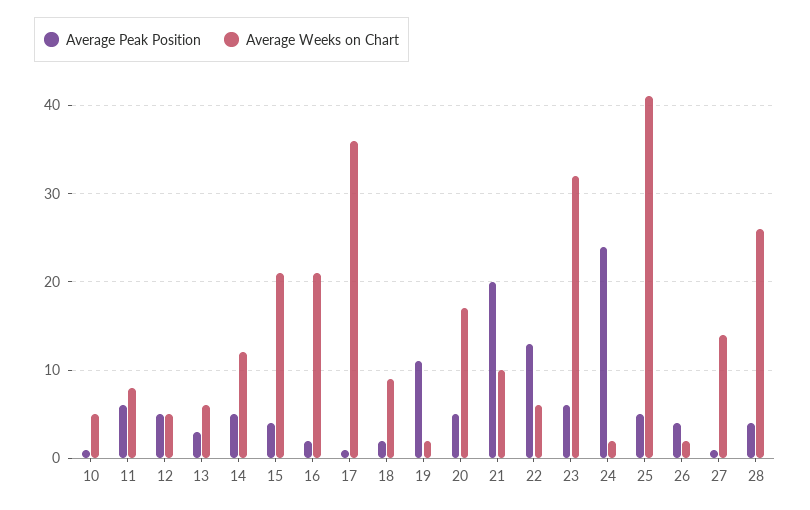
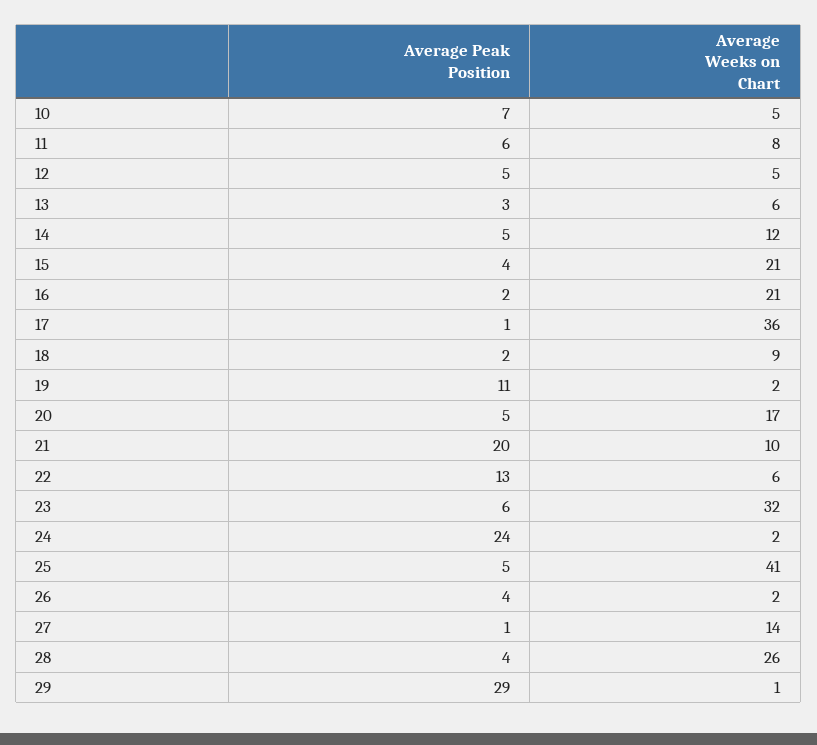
Average Peak Position, 10: 1 -> 7
Average Peak Position, 29: none -> 29
Average Weeks on Chart, 29: none -> 1

